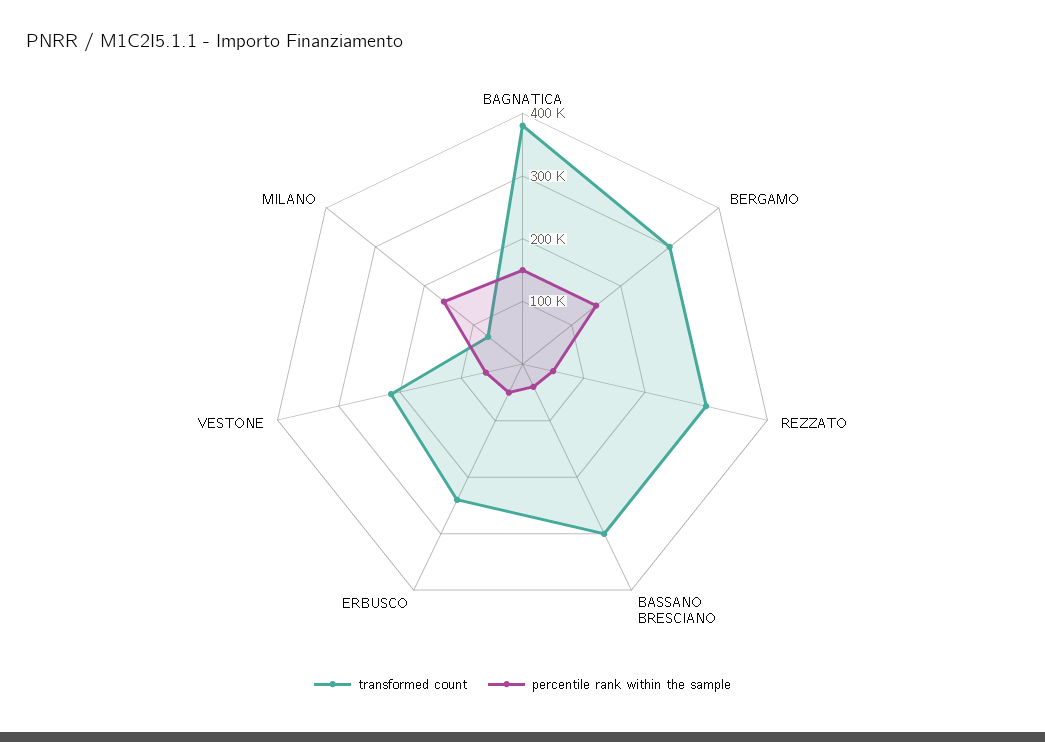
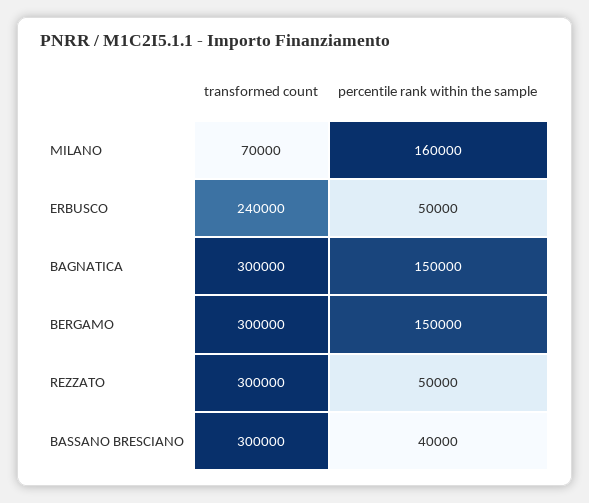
transformed count, BAGNATICA: 380000 -> 300000
transformed count, VESTONE: 220000 -> none
percentile rank within the sample, VESTONE: 60000 -> none

